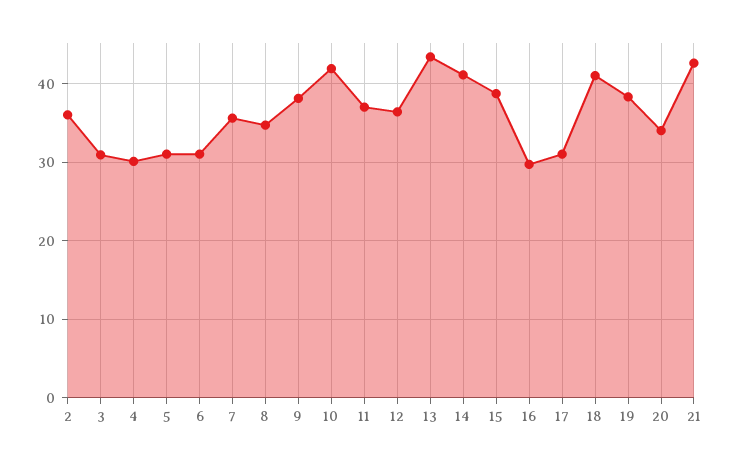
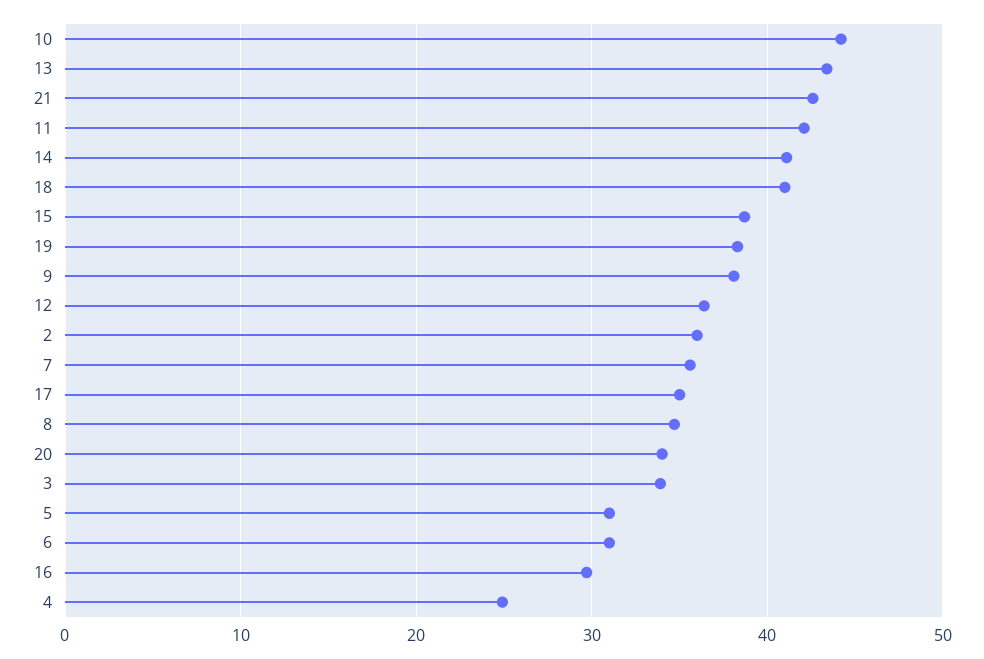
3: 31 -> 34
4: 30 -> 25
10: 42 -> 44
11: 37 -> 42
17: 31 -> 35

